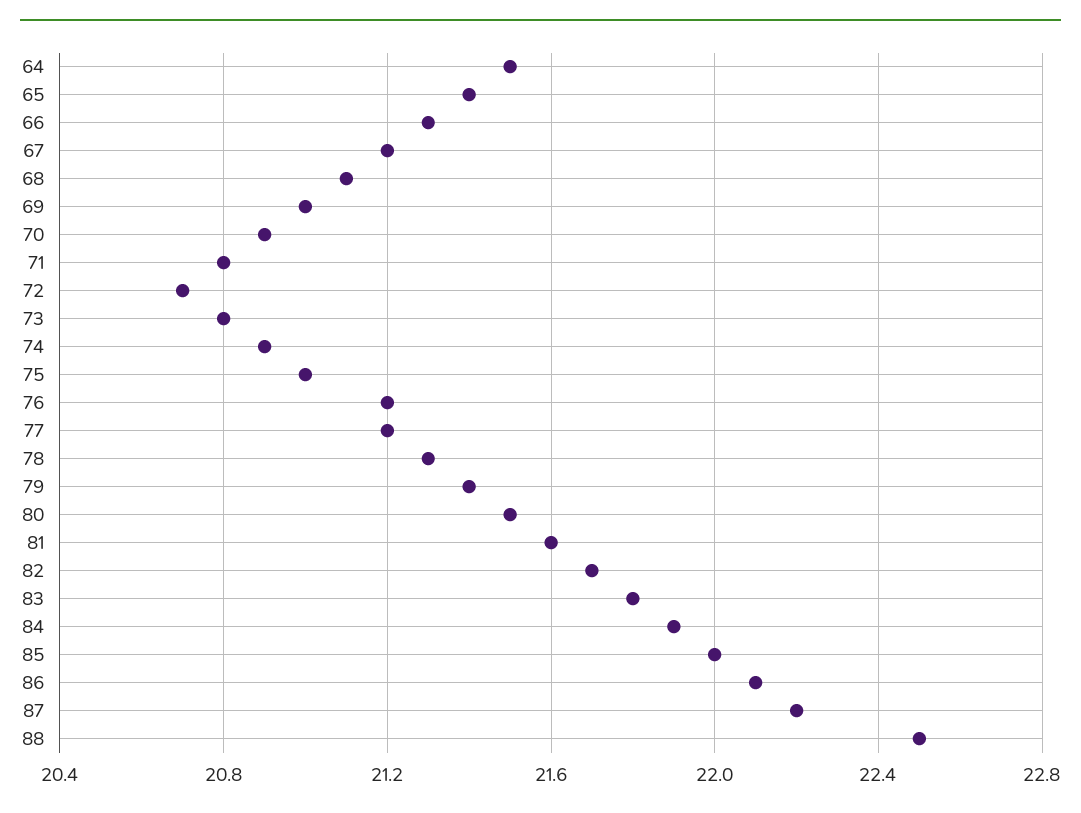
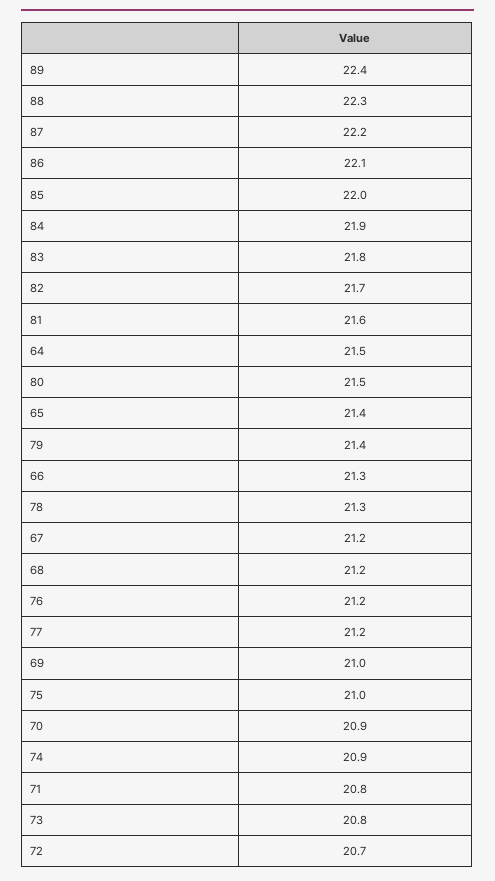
68: 21.1 -> 21.2
88: 22.5 -> 22.3
89: none -> 22.4

